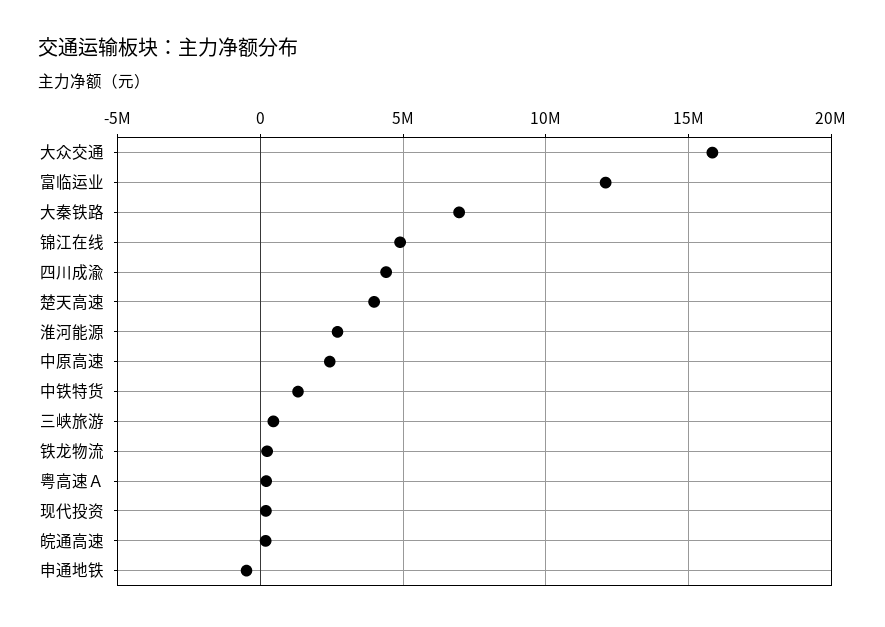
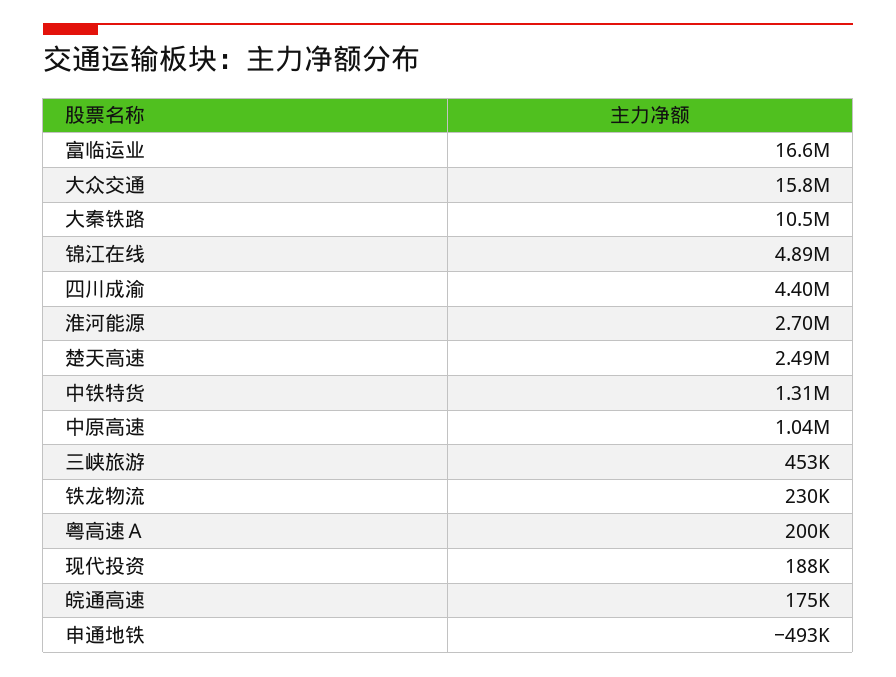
富临运业: 12000000 -> 16600000
大秦铁路: 7000000 -> 10500000
楚天高速: 4000000 -> 2490000
中原高速: 2500000 -> 1040000

